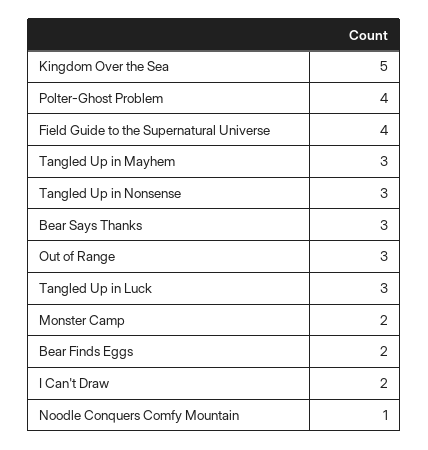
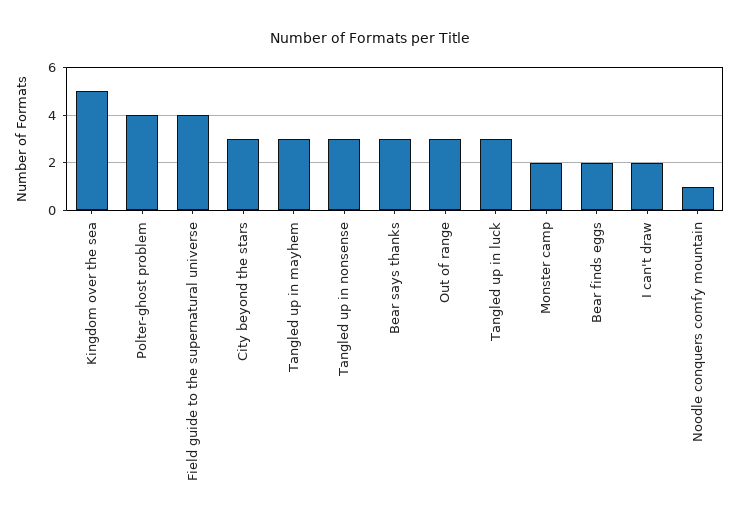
City beyond the stars: none -> 3

